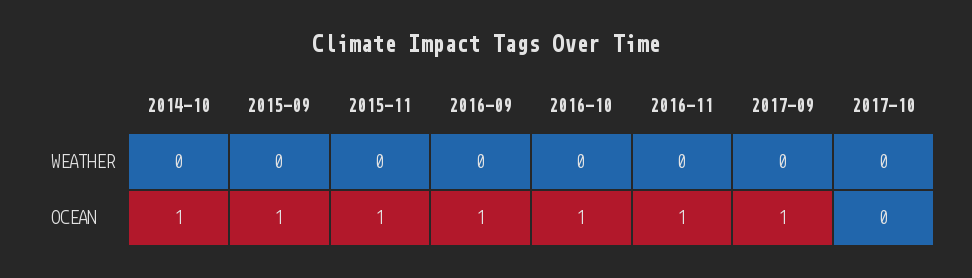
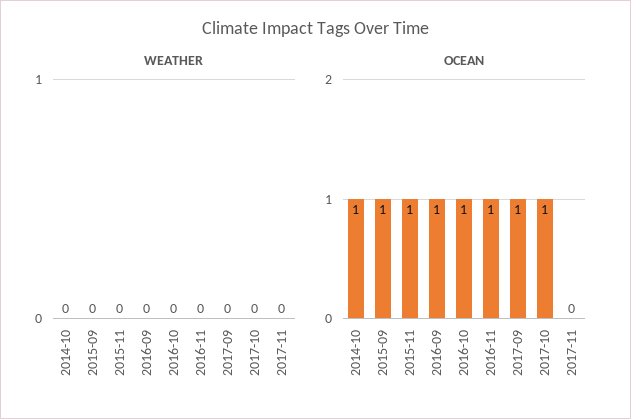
OCEAN, 2017-10: 0 -> 1
WEATHER, 2017-11: none -> 0
OCEAN, 2017-11: none -> 0

